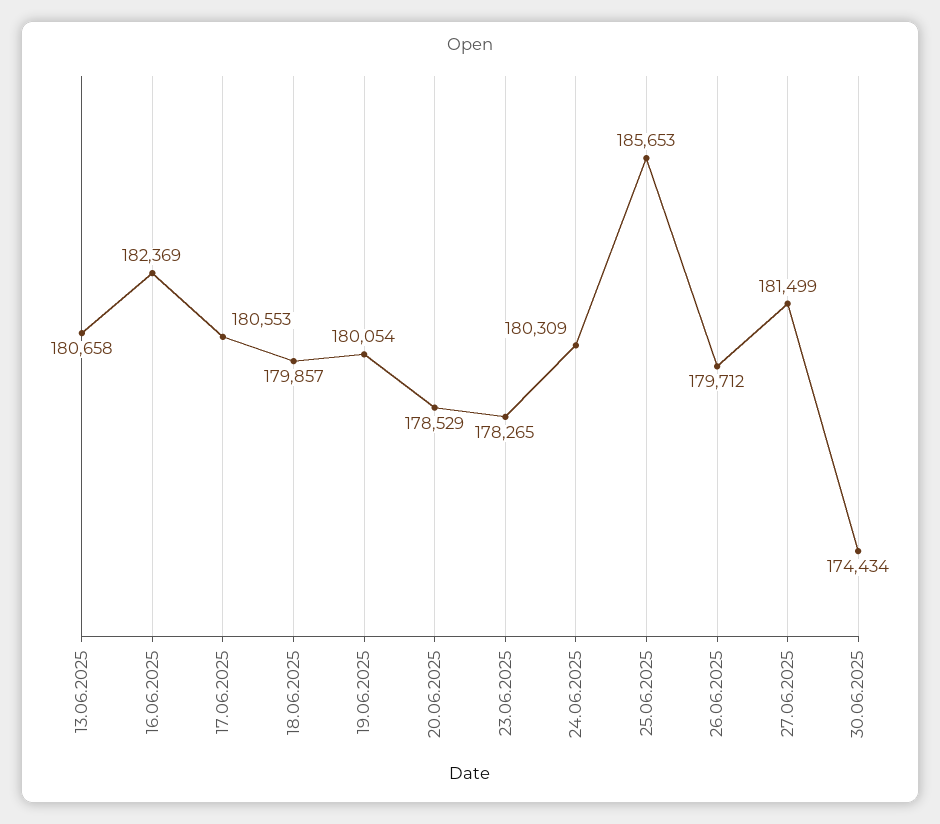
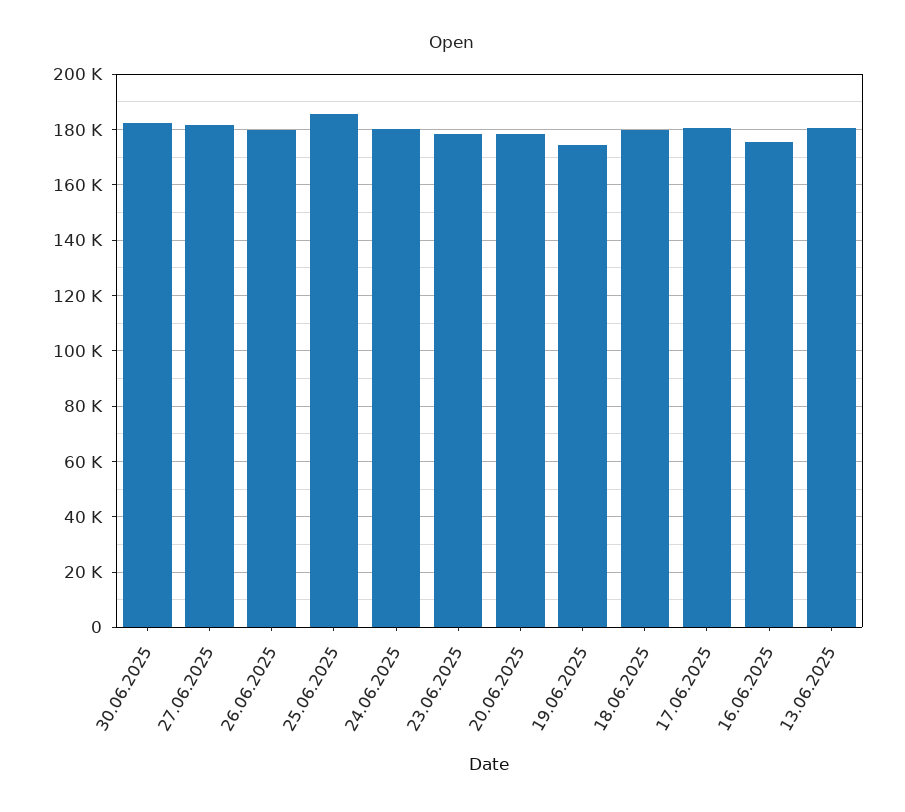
16.06.2025: 182369 -> 175000
19.06.2025: 180054 -> 175000
30.06.2025: 174434 -> 182500

